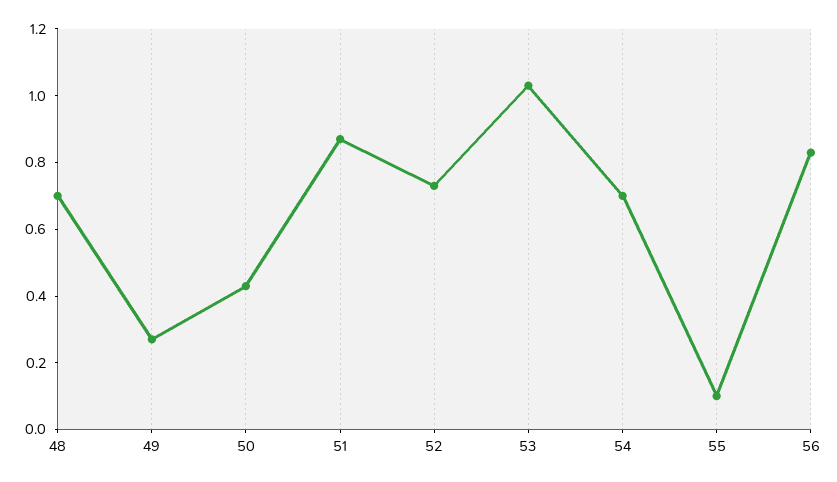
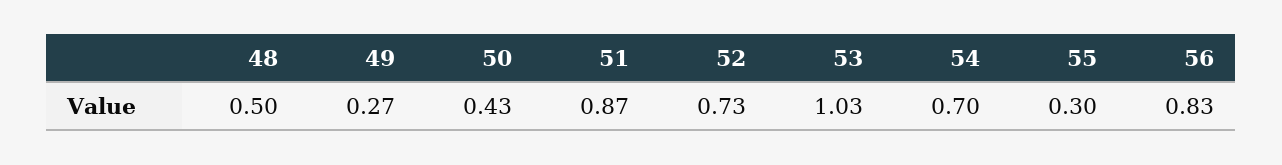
48: 0.7 -> 0.5
55: 0.1 -> 0.3

